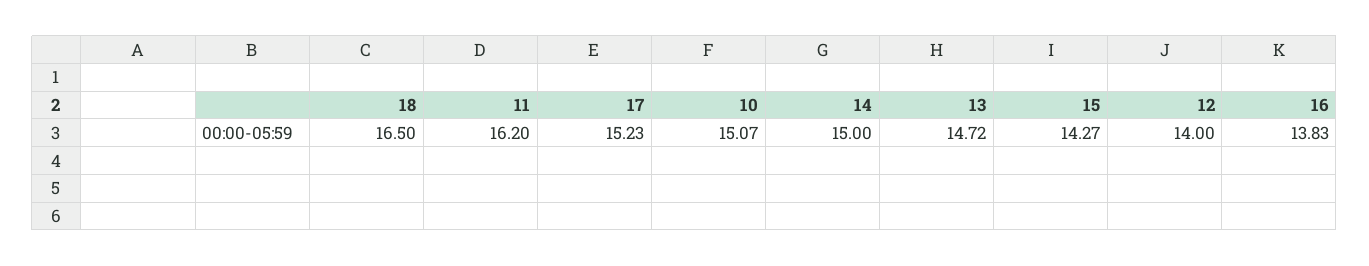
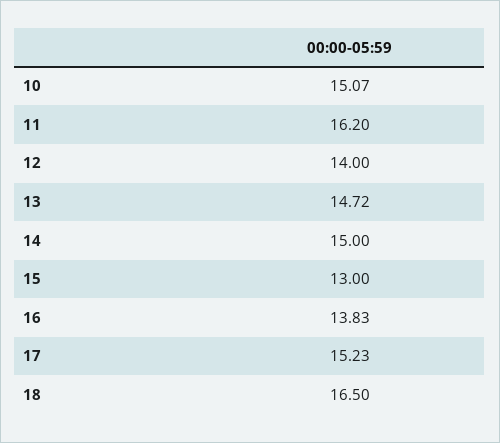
15: 14.27 -> 13

